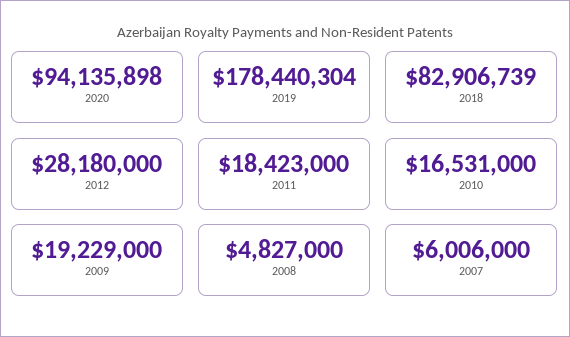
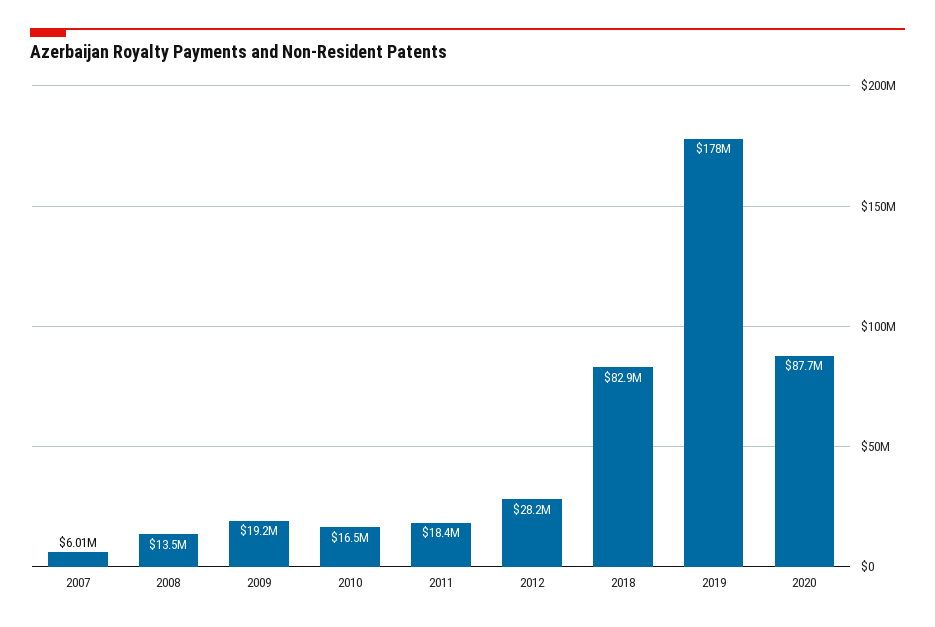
2020: 94135898 -> 87700000
2008: 4827000 -> 13500000

